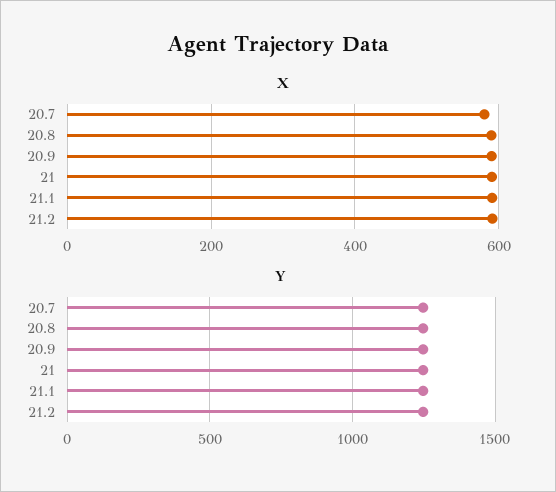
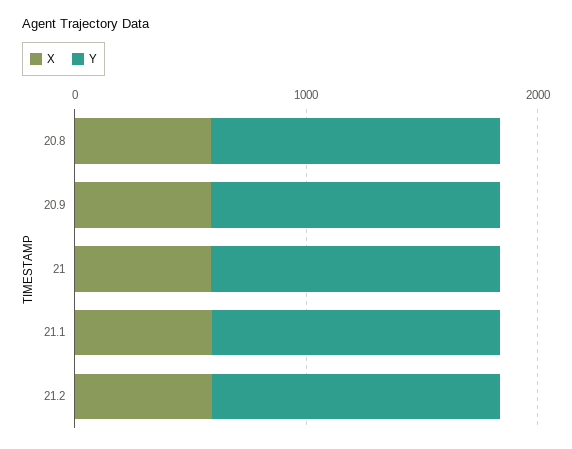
X, 20.7: 580 -> none
Y, 20.7: 1250 -> none

